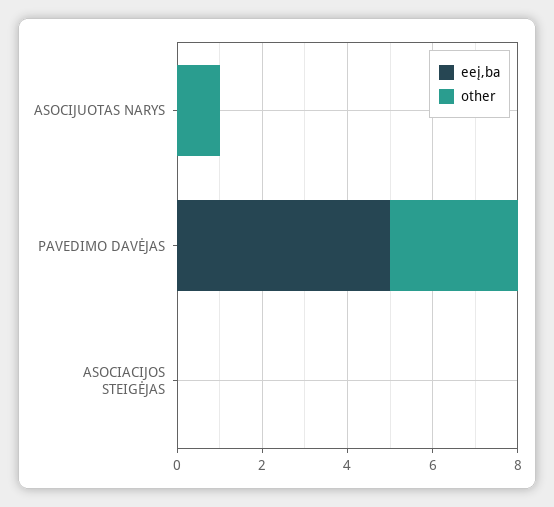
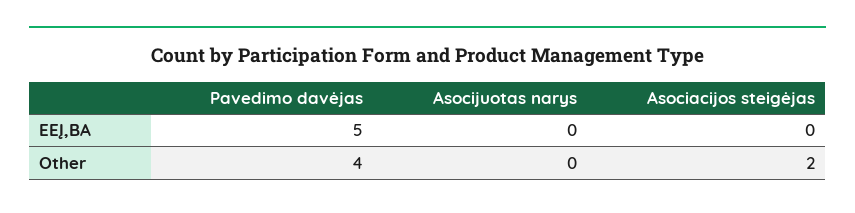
other, ASOCIJUOTAS NARYS: 1 -> 0
other, PAVEDIMO DAVĖJAS: 3 -> 4
other, ASOCIACIJOS STEIGĖJAS: 0 -> 2

